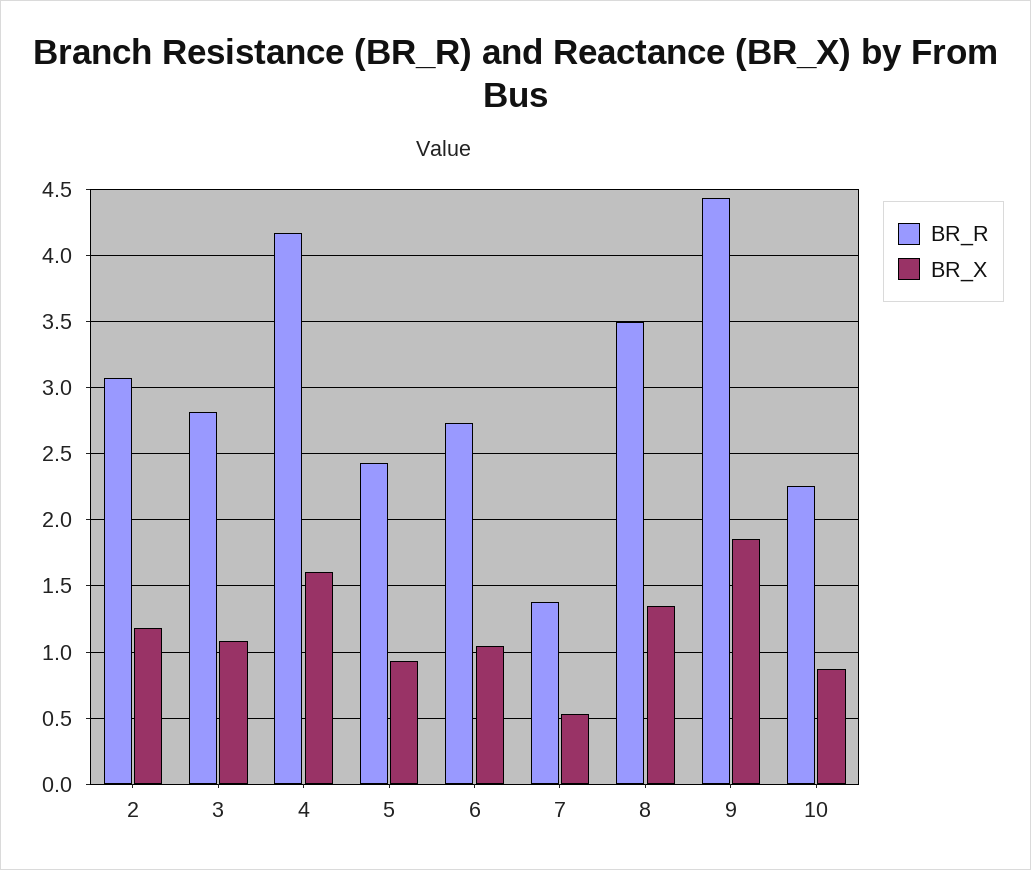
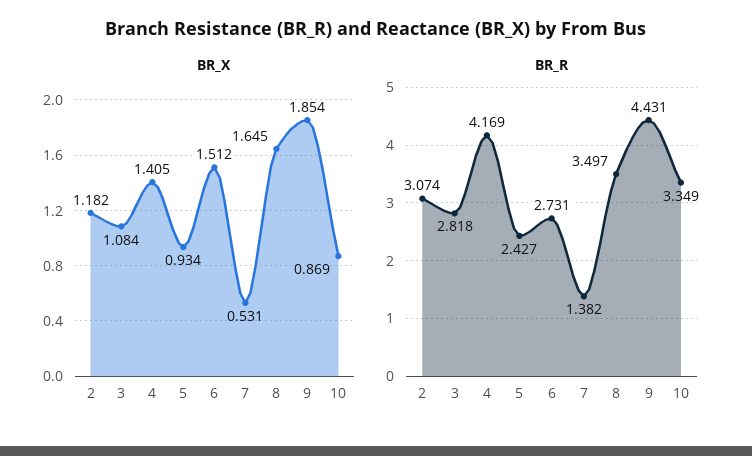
BR_X, 4: 1.6 -> 1.405
BR_X, 6: 1.05 -> 1.512
BR_X, 8: 1.35 -> 1.645
BR_R, 10: 2.25 -> 3.349

